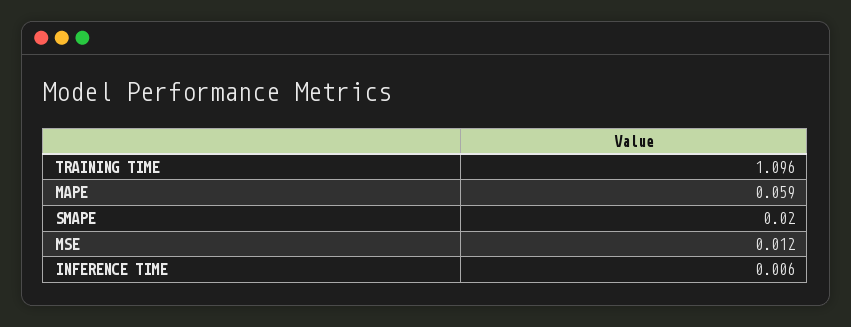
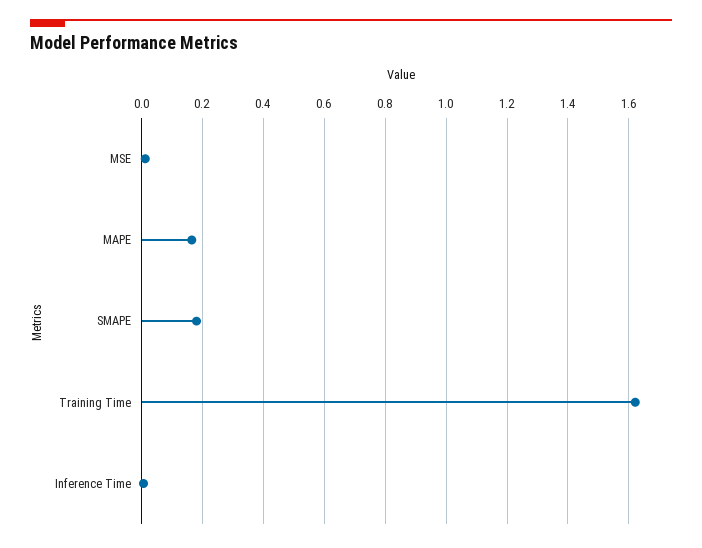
TRAINING TIME: 1.096 -> 1.62
MAPE: 0.059 -> 0.16
SMAPE: 0.02 -> 0.18

